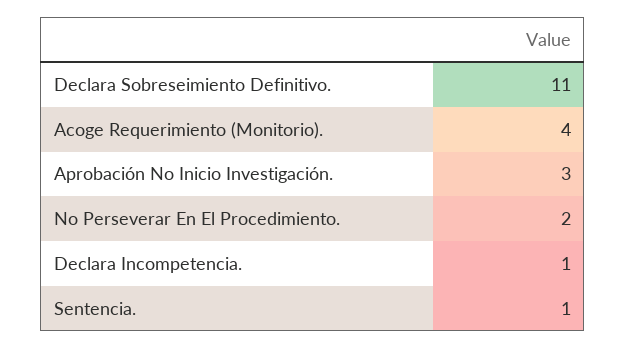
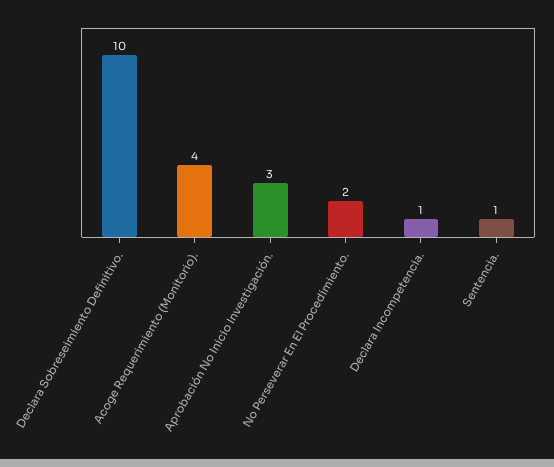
Declara Sobreseimiento Definitivo.: 11 -> 10

